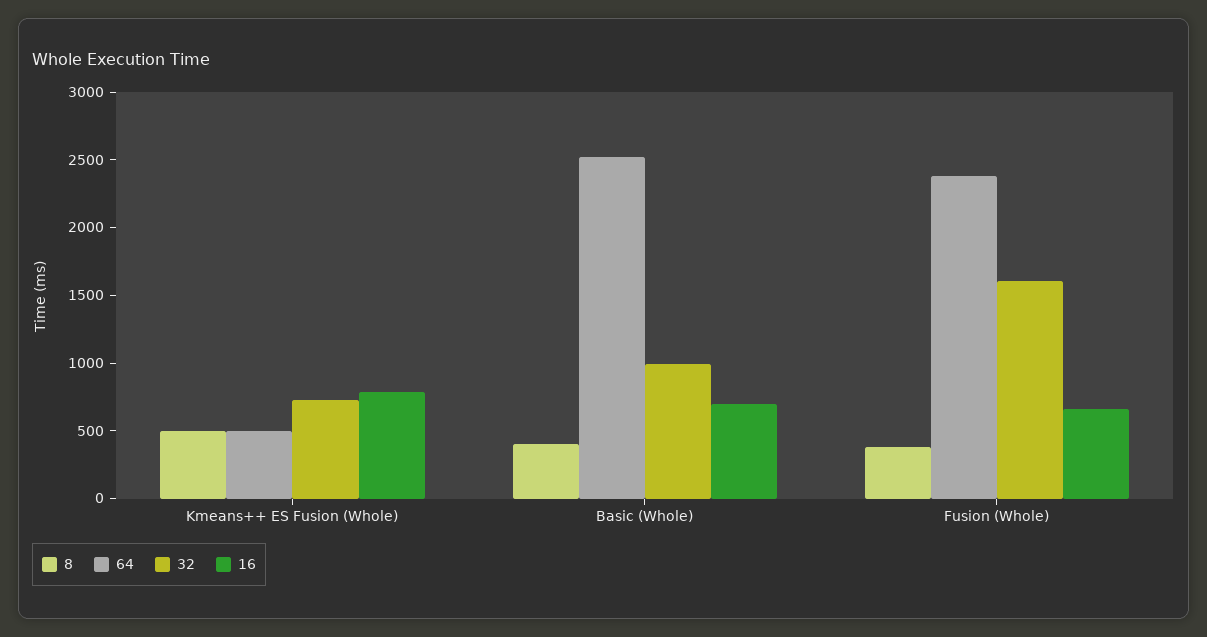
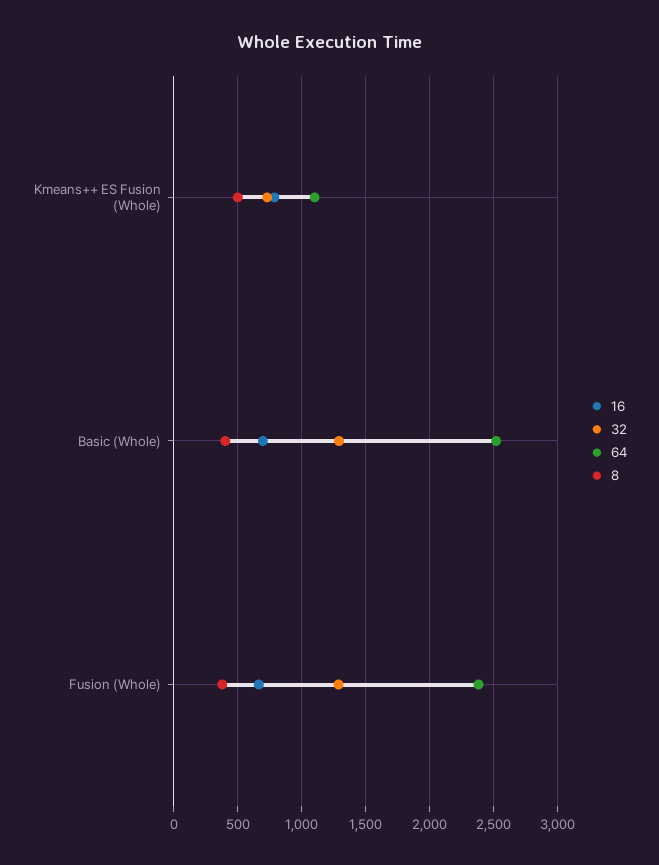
64, Kmeans++ ES Fusion (Whole): 500 -> 1100
32, Basic (Whole): 1000 -> 1300
32, Fusion (Whole): 1600 -> 1300

